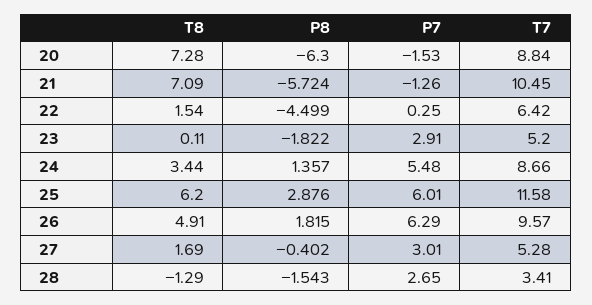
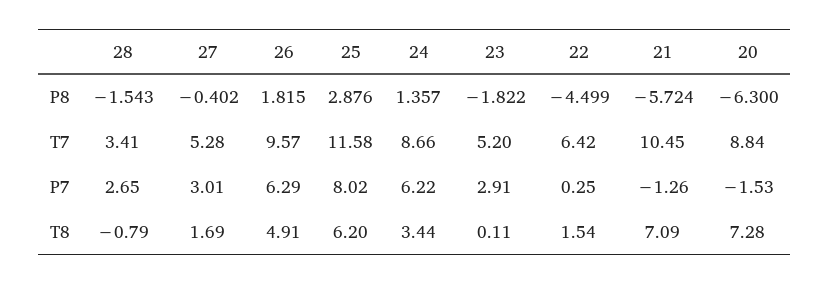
P7, 24: 5.48 -> 6.22
P7, 25: 6.01 -> 8.02
T8, 28: -1.29 -> -0.79

